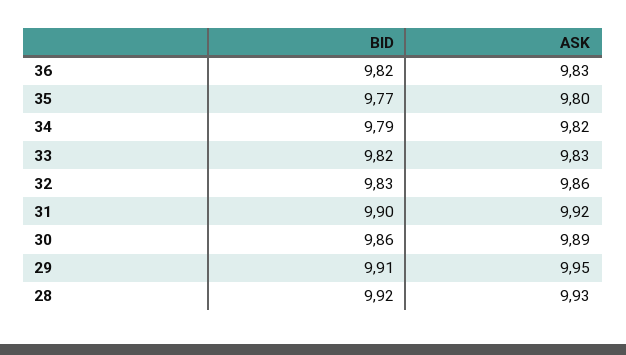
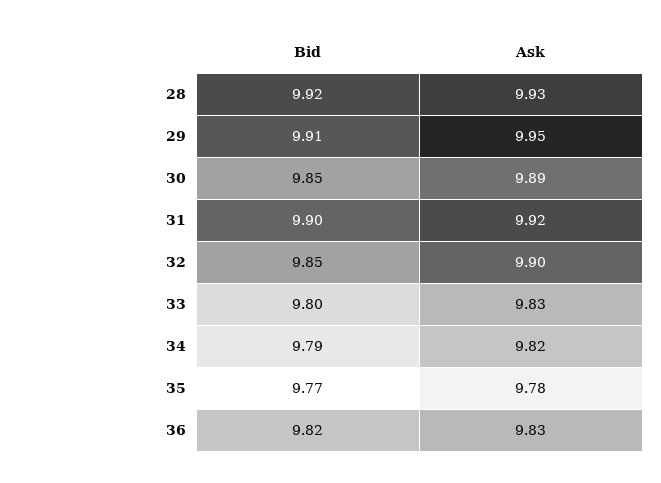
ASK, 35: 9.8 -> 9.78
BID, 33: 9.82 -> 9.8
BID, 32: 9.83 -> 9.85
ASK, 32: 9.86 -> 9.9
BID, 30: 9.86 -> 9.85

